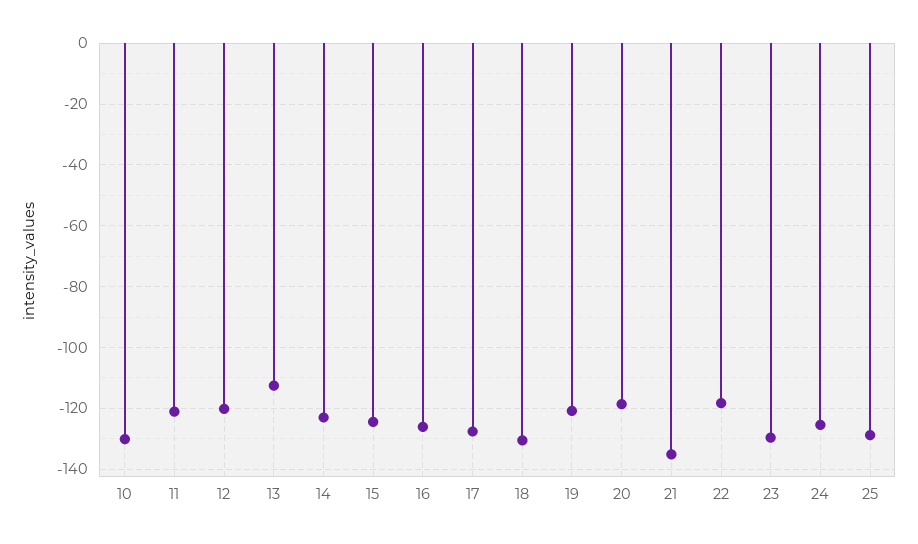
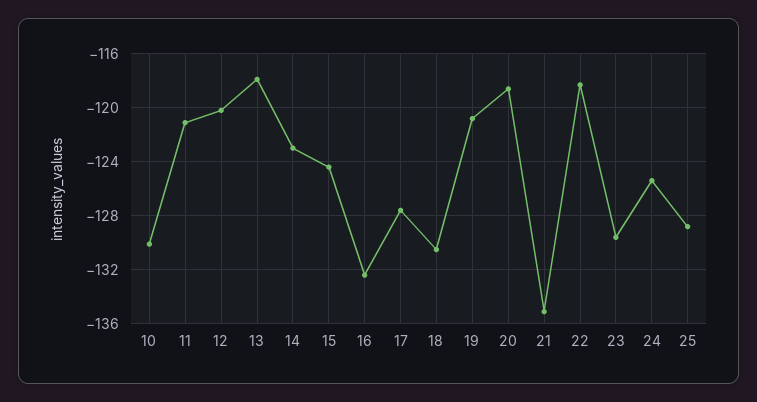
13: -112 -> -118
16: -126 -> -132.5

